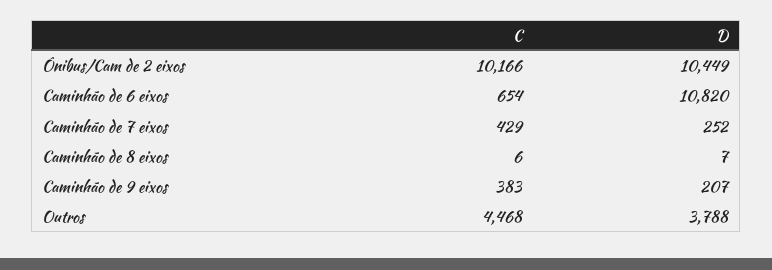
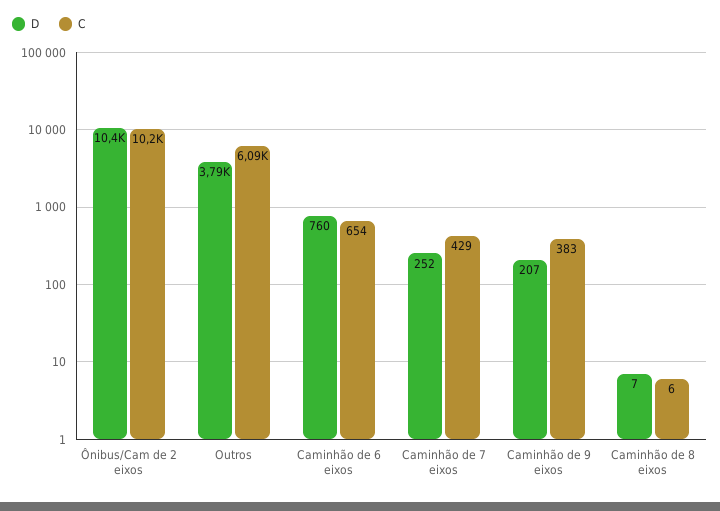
D, Caminhão de 6 eixos: 10820 -> 760
C, Outros: 4468 -> 6090

